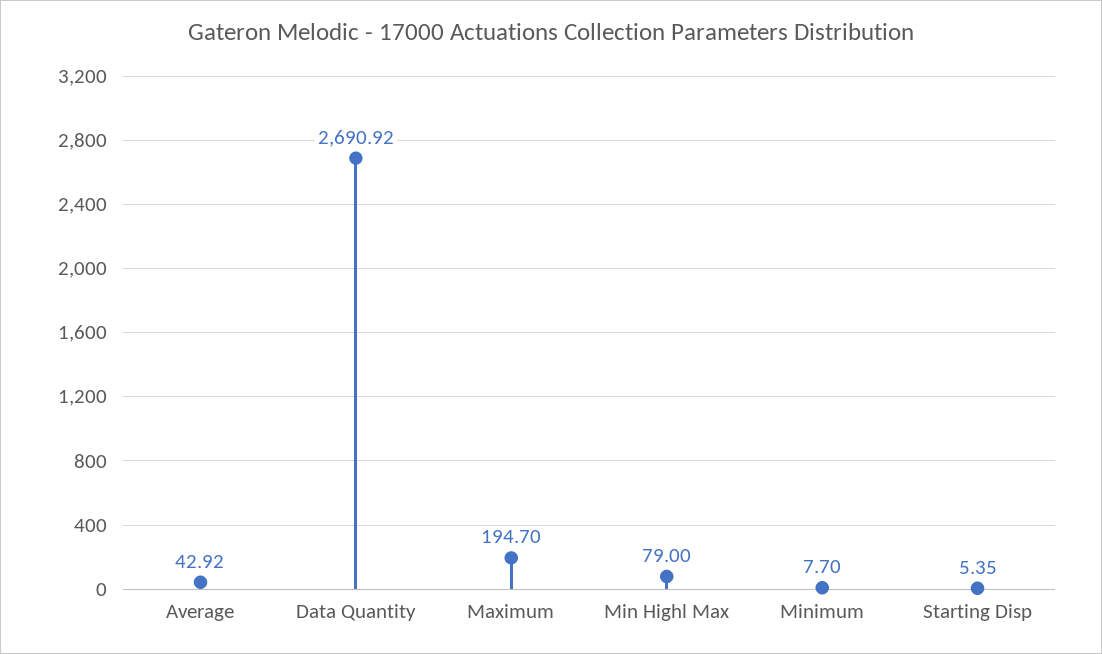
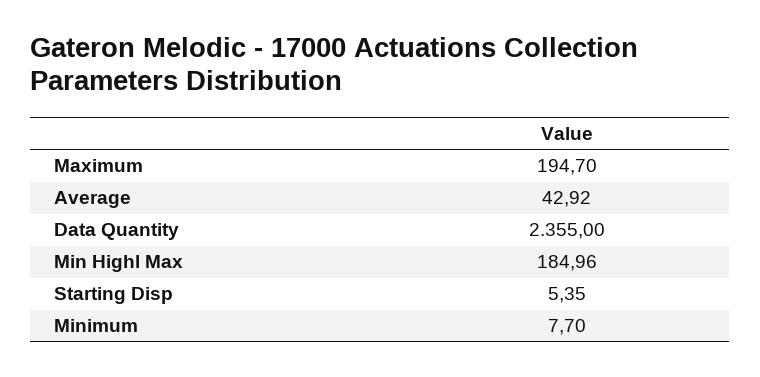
Data Quantity: 2690.92 -> 2355
Min Highl Max: 79 -> 184.96

